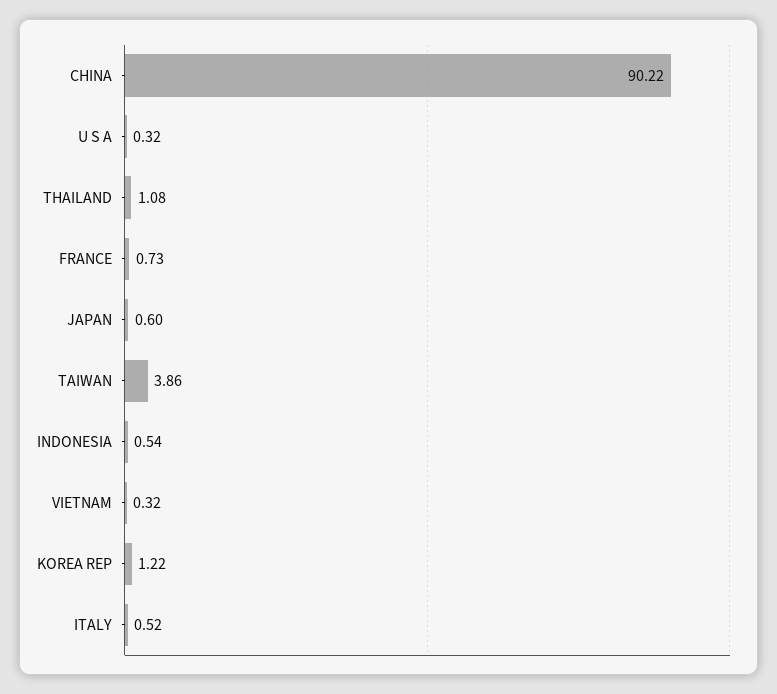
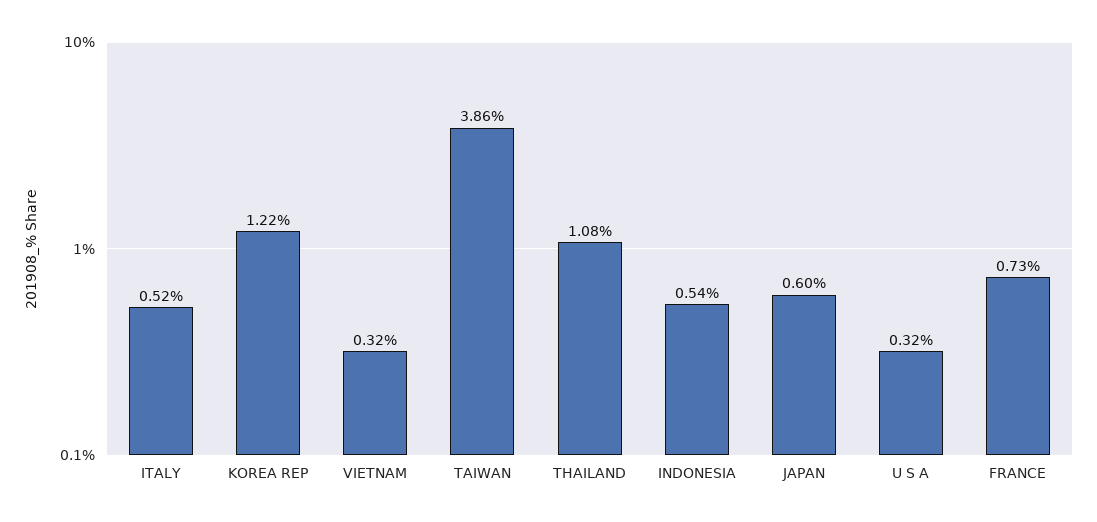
CHINA: 90.22 -> none

